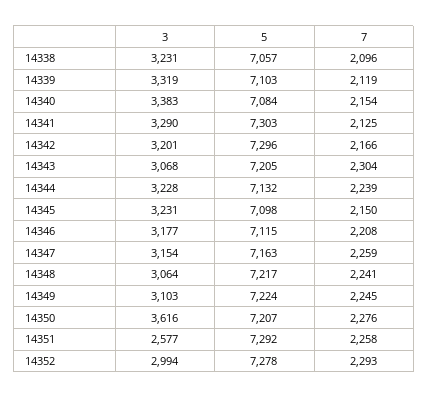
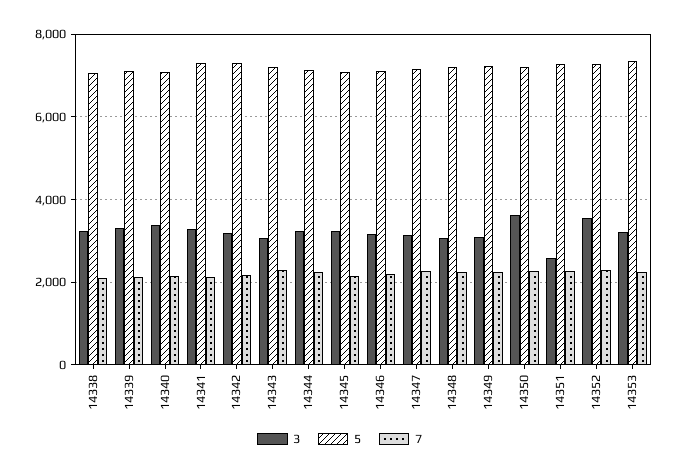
3, 14352: 2994 -> 3600
3, 14353: none -> 3200
5, 14353: none -> 7400
7, 14353: none -> 2200

